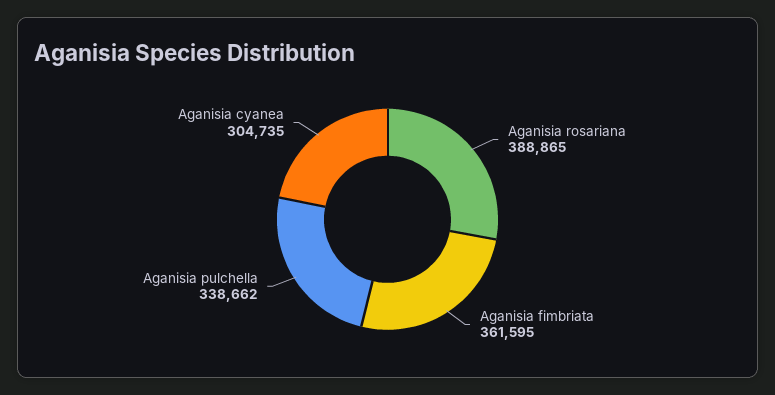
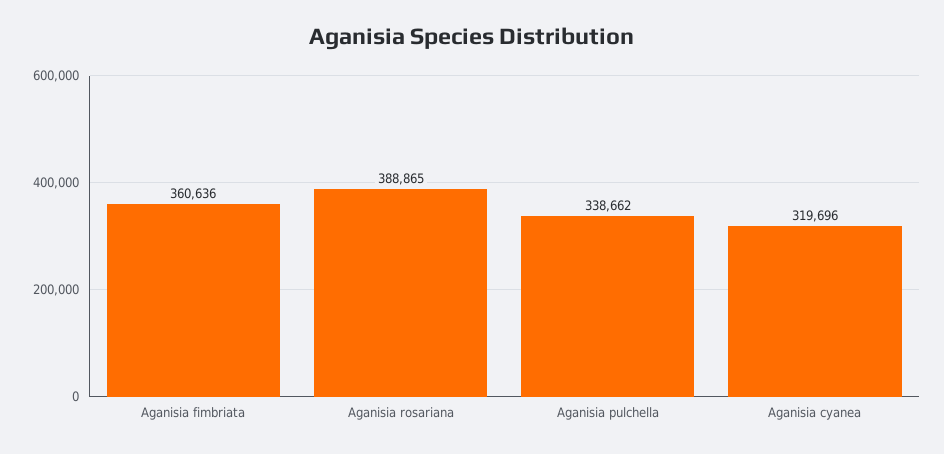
Aganisia fimbriata: 361595 -> 360636
Aganisia cyanea: 304735 -> 319696

